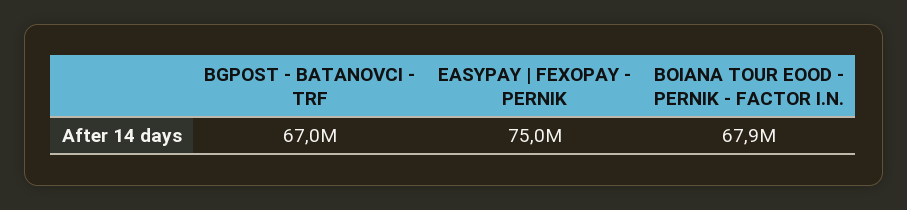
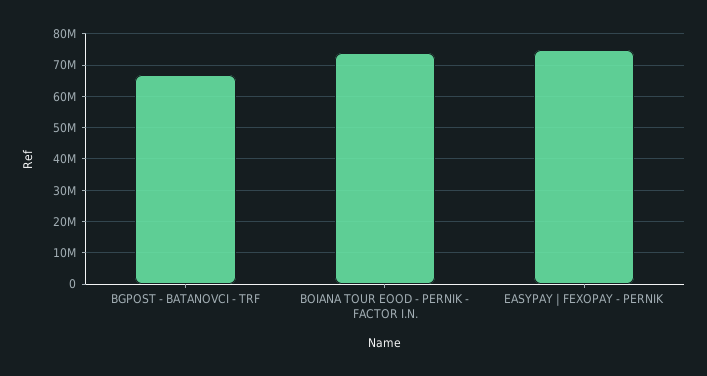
BOIANA TOUR EOOD - PERNIK - FACTOR I.N.: 67900000 -> 74000000

